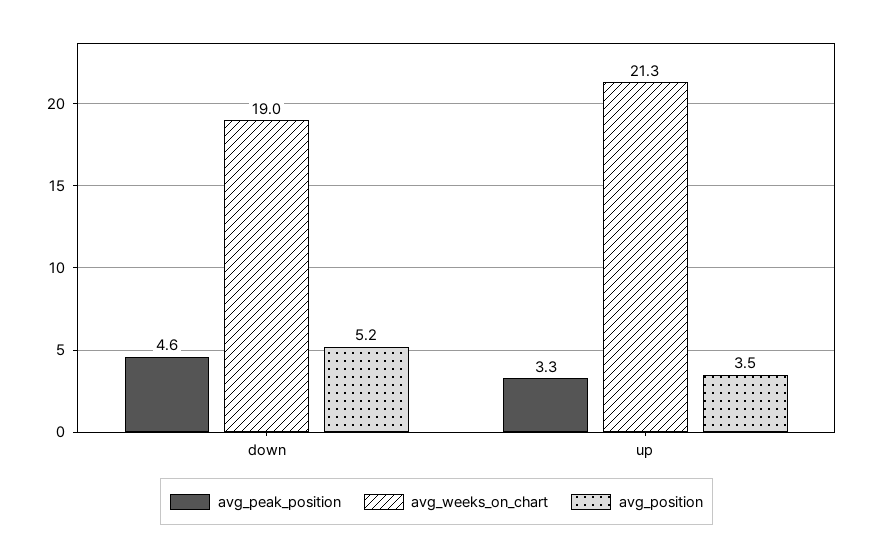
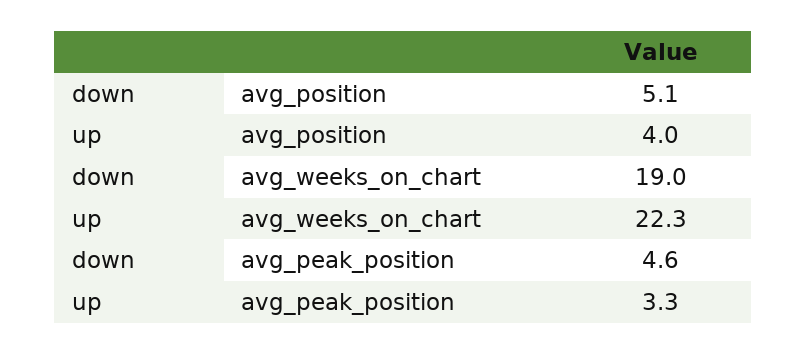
avg_position, down: 5.2 -> 5.1
avg_weeks_on_chart, up: 21.3 -> 22.3
avg_position, up: 3.5 -> 4

